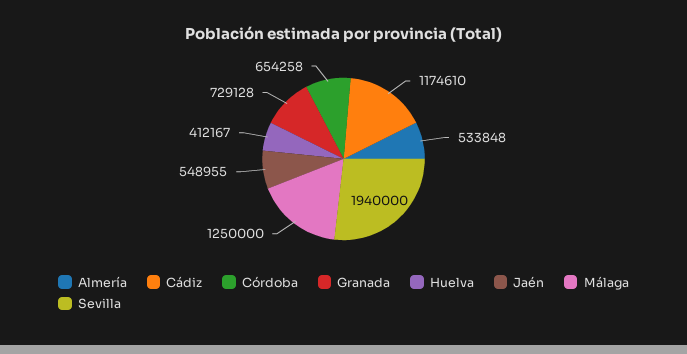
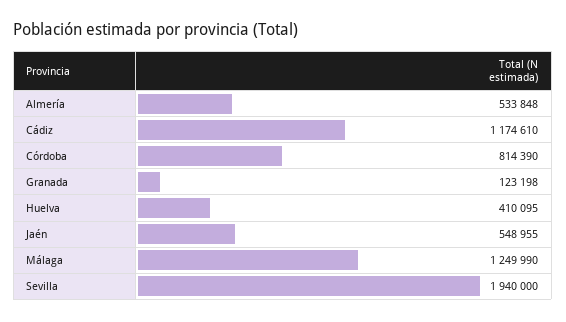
Córdoba: 654258 -> 814390
Granada: 729128 -> 123198
Huelva: 412167 -> 410095
Málaga: 1250000 -> 1249990

